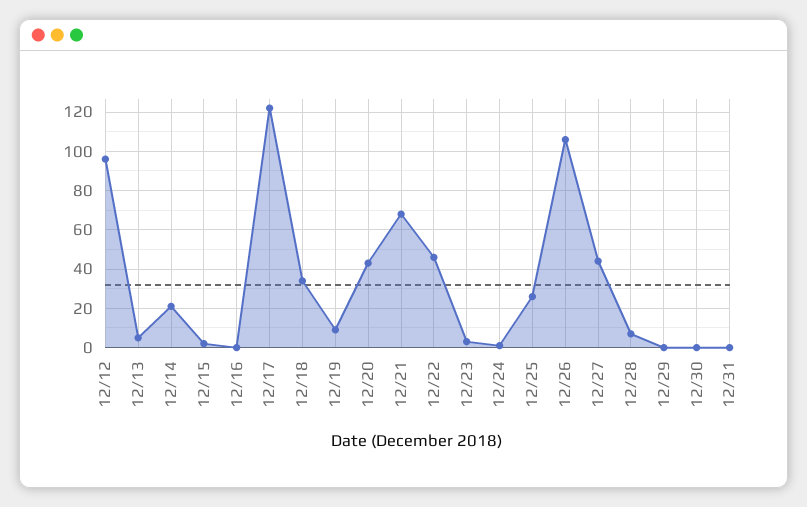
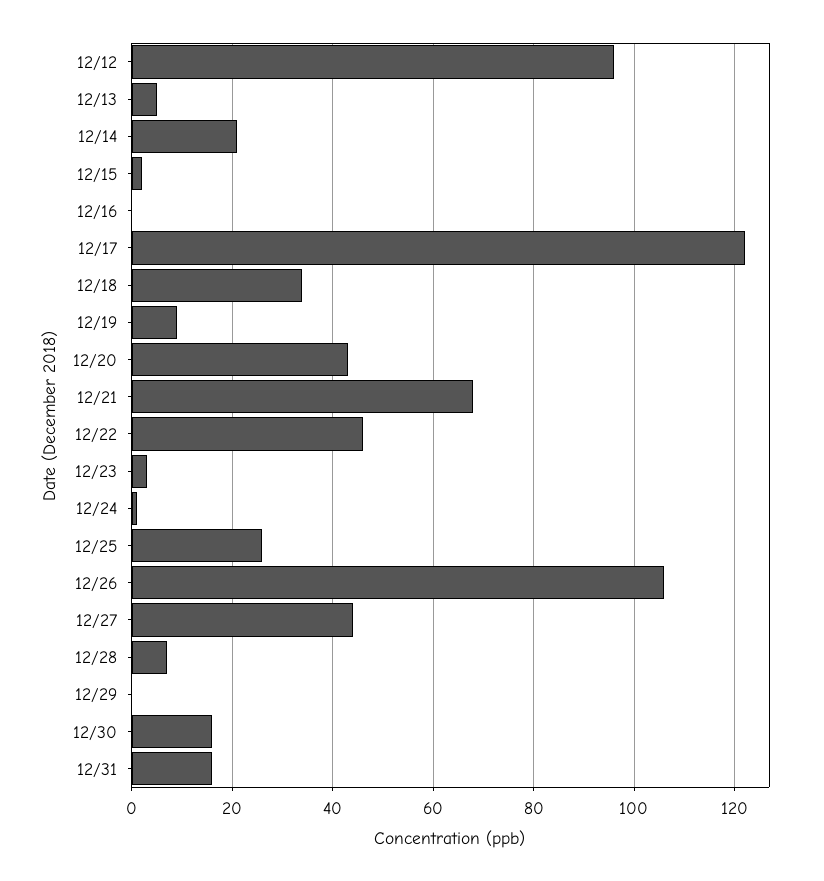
12/30: 0 -> 15
12/31: 0 -> 15

